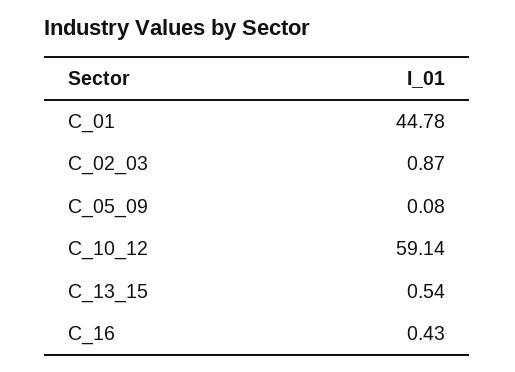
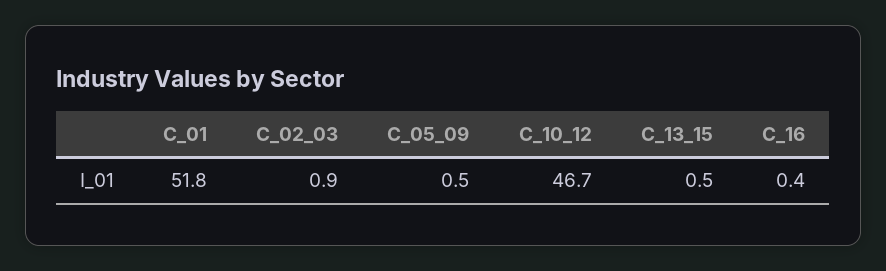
C_01: 44.78 -> 51.8
C_05_09: 0.08 -> 0.5
C_10_12: 59.14 -> 46.7

